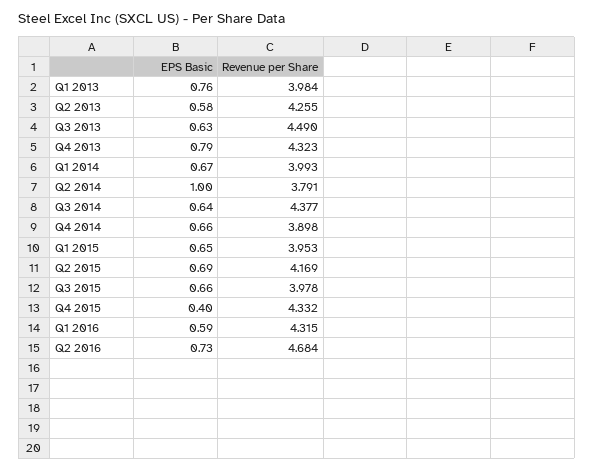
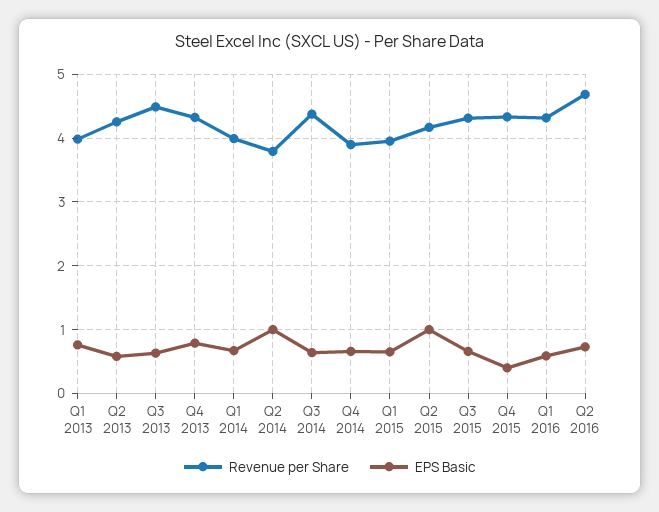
EPS Basic, Q2 2015: 0.69 -> 1
Revenue per Share, Q3 2015: 3.978 -> 4.3

